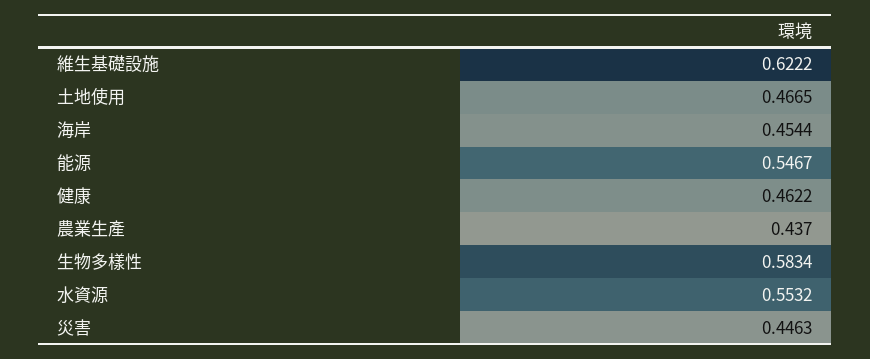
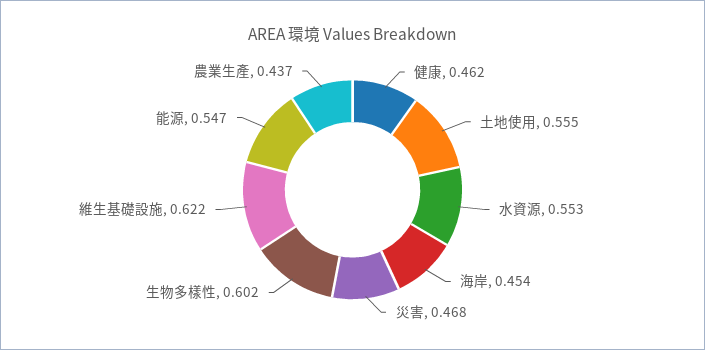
土地使用: 0.4665 -> 0.555
生物多樣性: 0.5834 -> 0.602
災害: 0.4463 -> 0.468

